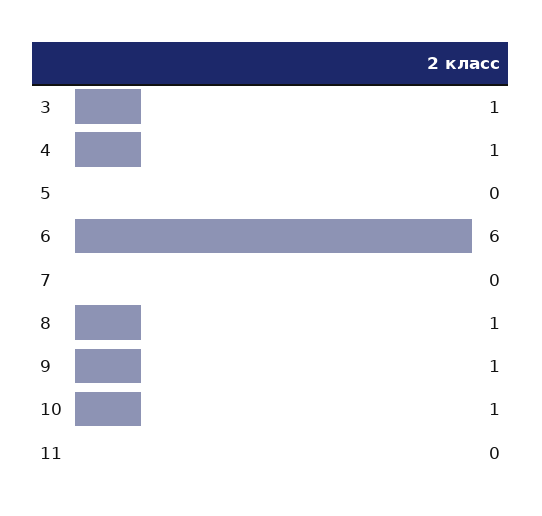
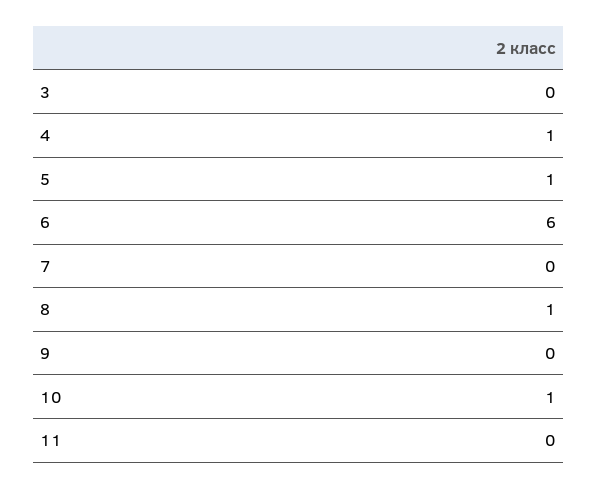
3: 1 -> 0
5: 0 -> 1
9: 1 -> 0

